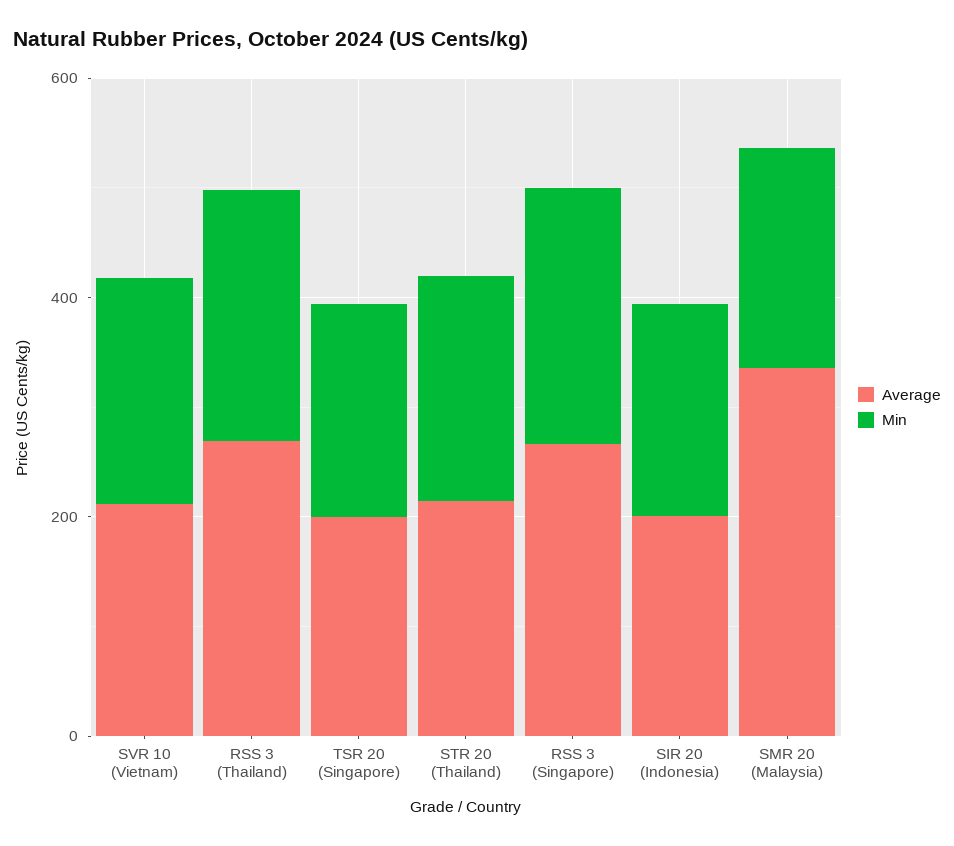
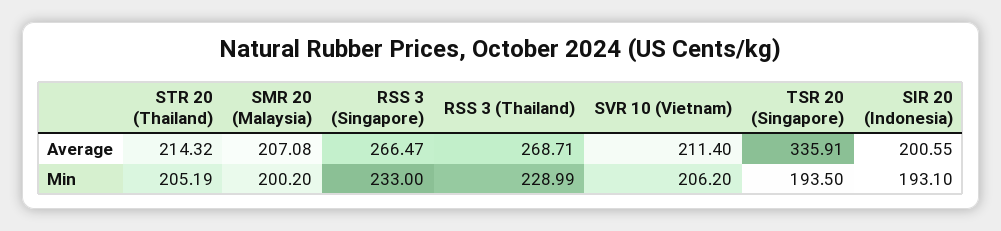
Average, TSR 20 (Singapore): 200 -> 335.91
Average, SMR 20 (Malaysia): 350 -> 207.08

